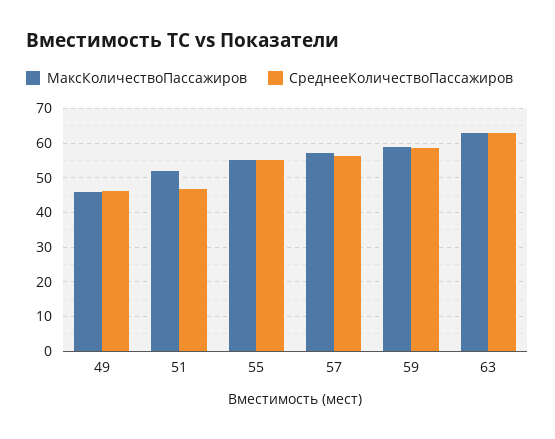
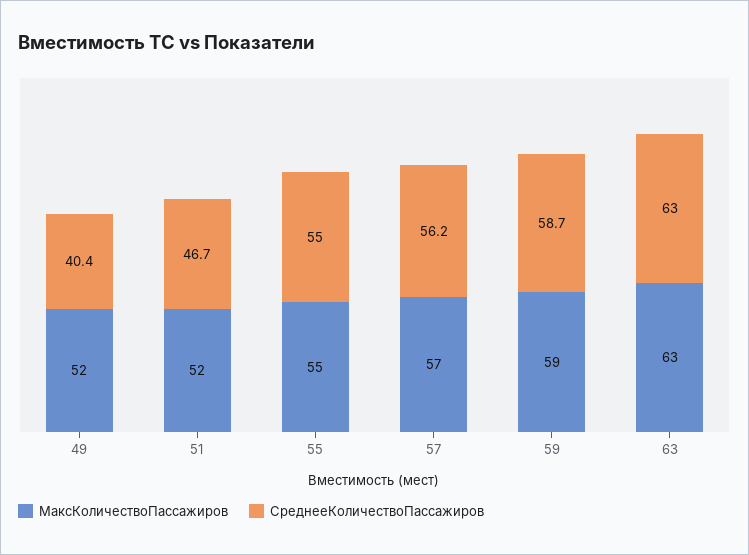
МаксКоличествоПассажиров, 49: 46 -> 52
СреднееКоличествоПассажиров, 49: 46 -> 40.4

